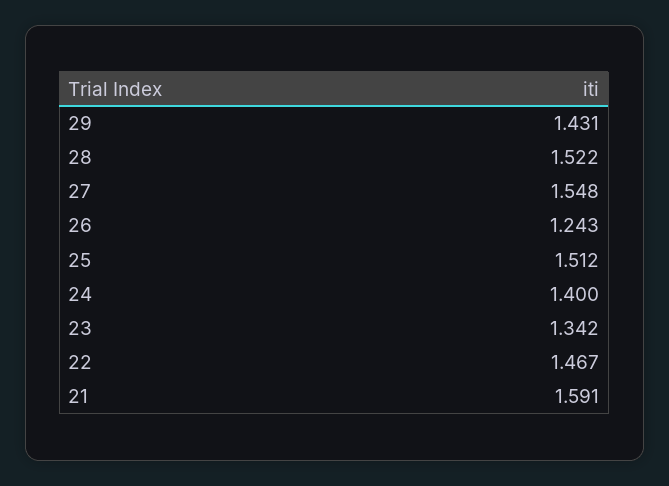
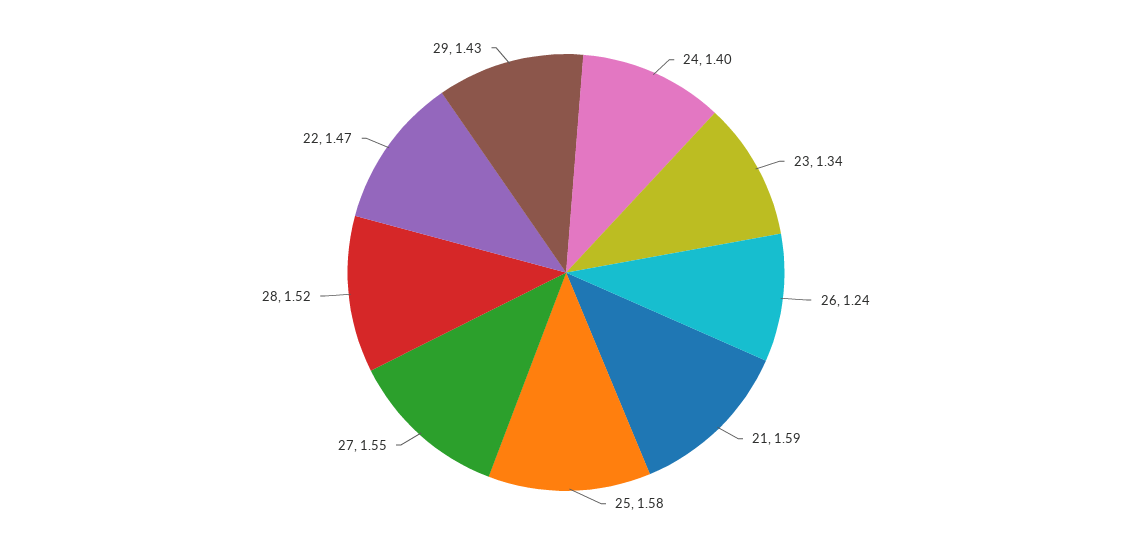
25: 1.512 -> 1.58

